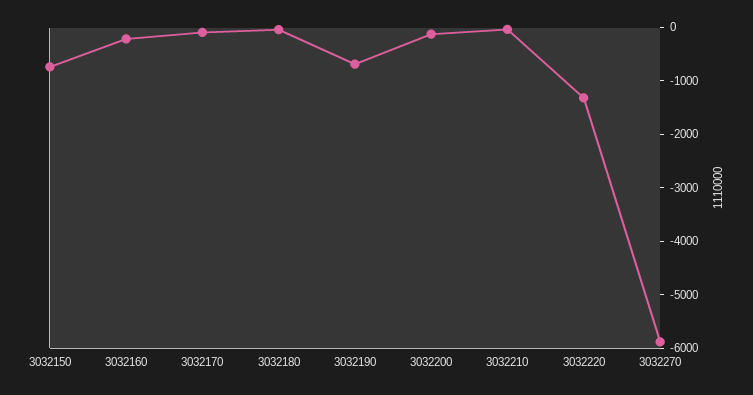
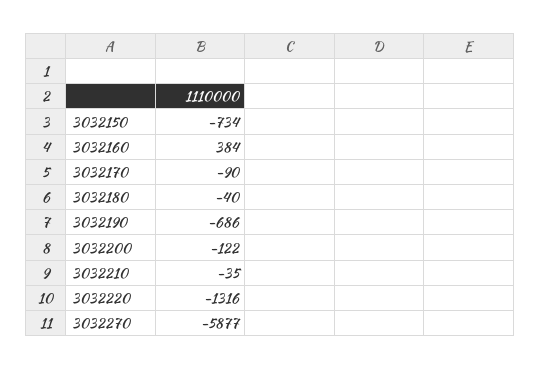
3032160: -200 -> 384

